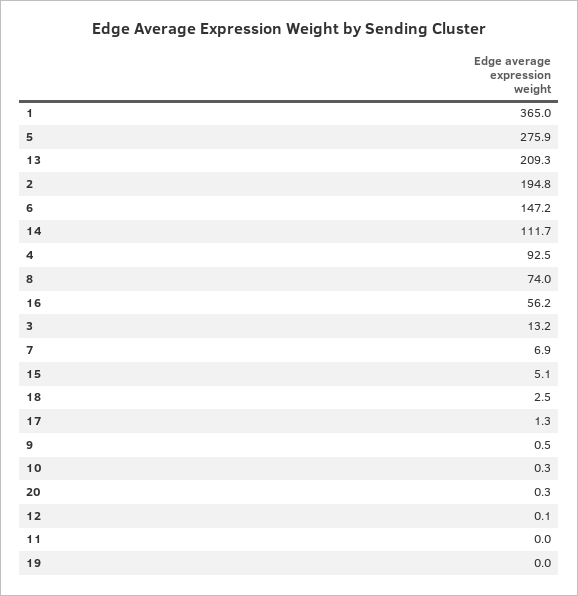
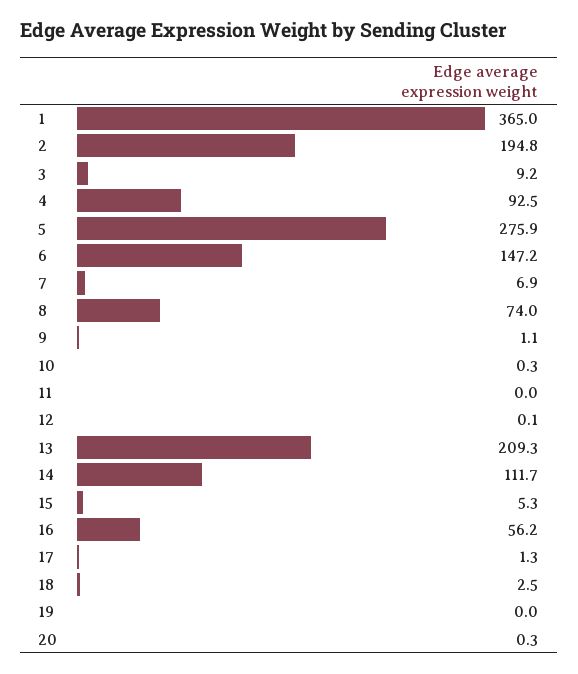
3: 13.2 -> 9.2
15: 5.1 -> 5.3
9: 0.5 -> 1.1

